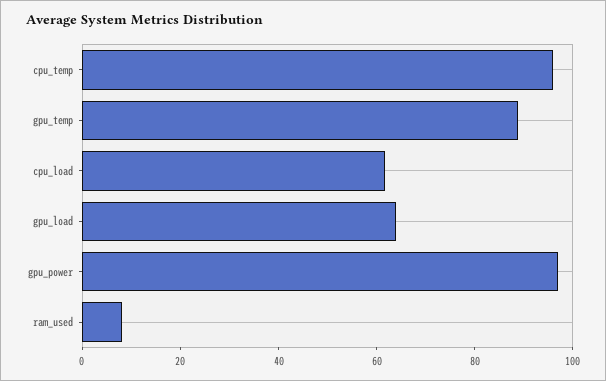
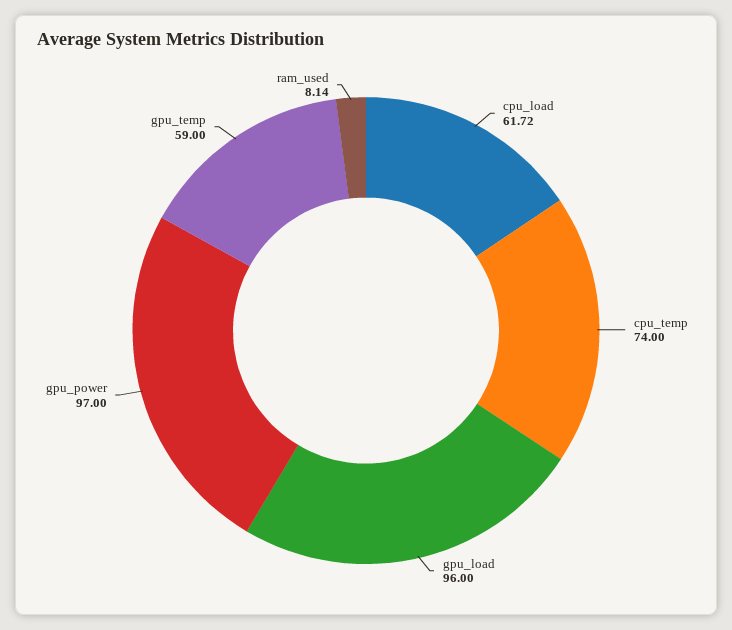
cpu_temp: 95 -> 74
gpu_temp: 90 -> 59
gpu_load: 65 -> 96

